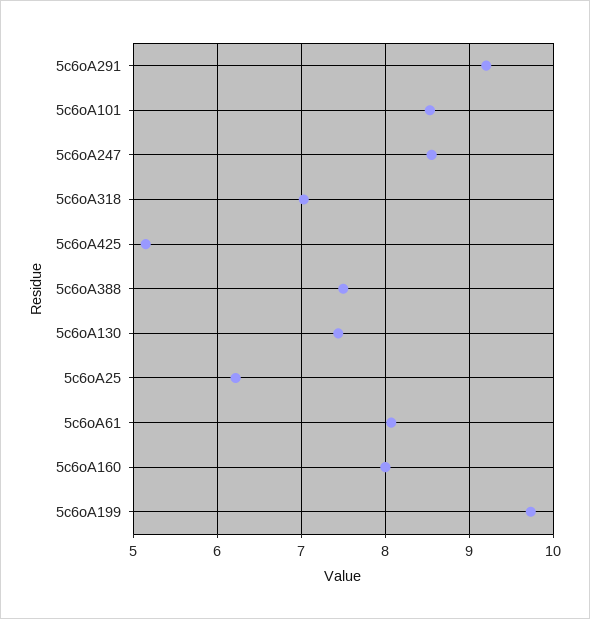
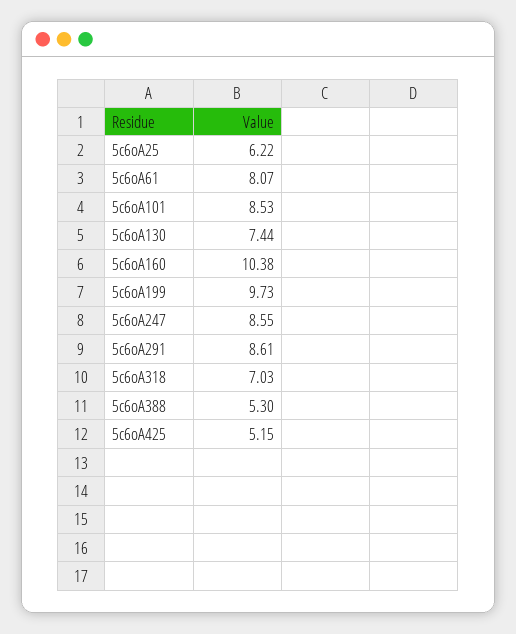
5c6oA291: 9.2 -> 8.61
5c6oA388: 7.5 -> 5.3
5c6oA160: 8 -> 10.38

